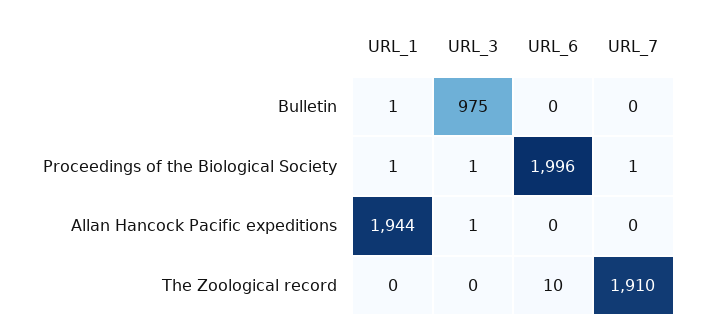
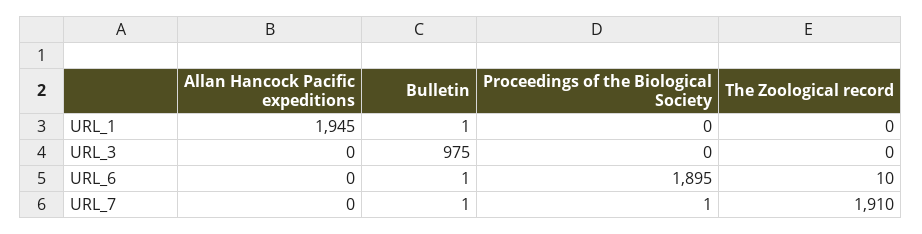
URL_6, Bulletin: 0 -> 1
URL_7, Bulletin: 0 -> 1
URL_1, Proceedings of the Biological Society: 1 -> 0
URL_3, Proceedings of the Biological Society: 1 -> 0
URL_6, Proceedings of the Biological Society: 1996 -> 1895
URL_1, Allan Hancock Pacific expeditions: 1944 -> 1945
URL_3, Allan Hancock Pacific expeditions: 1 -> 0

